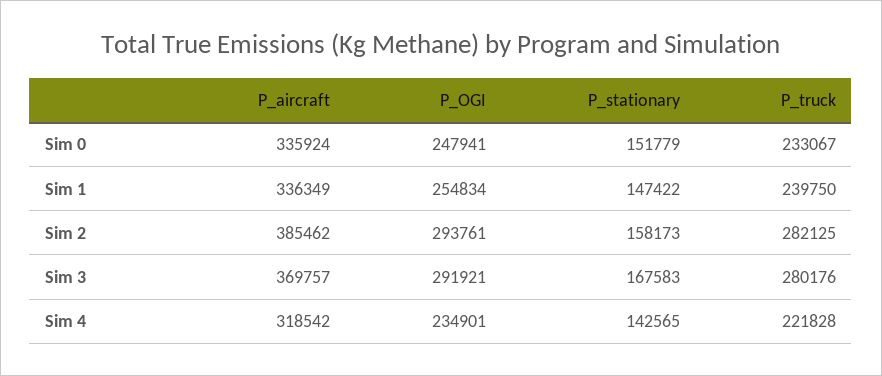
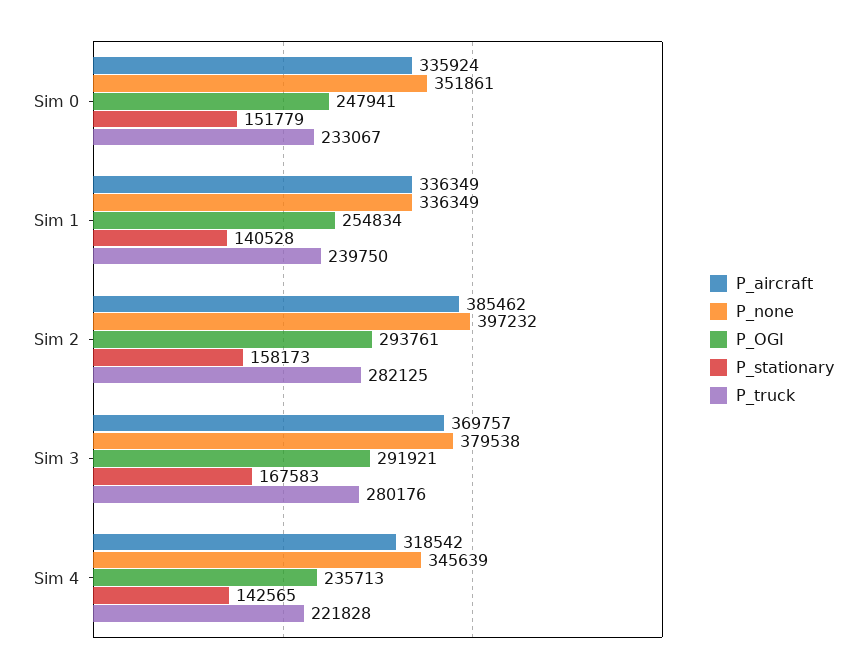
P_stationary, Sim 1: 147422 -> 140528
P_OGI, Sim 4: 234901 -> 235713
P_none, Sim 0: none -> 351861
P_none, Sim 1: none -> 336349
P_none, Sim 2: none -> 397232
P_none, Sim 3: none -> 379538
P_none, Sim 4: none -> 345639

